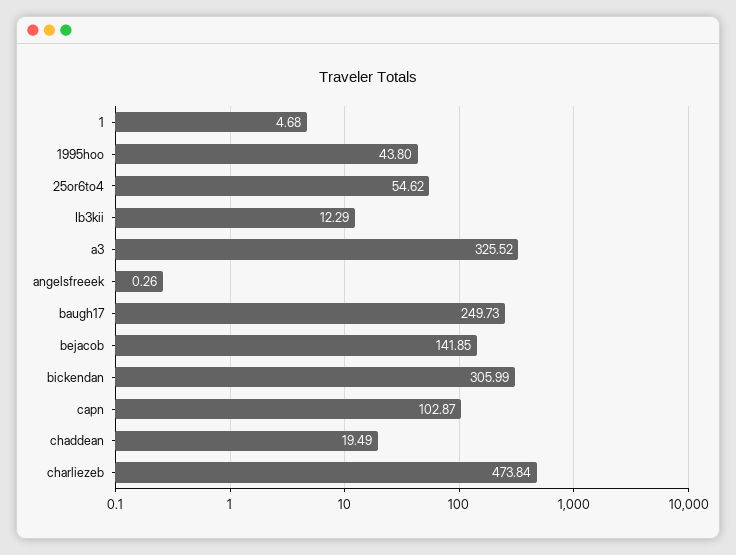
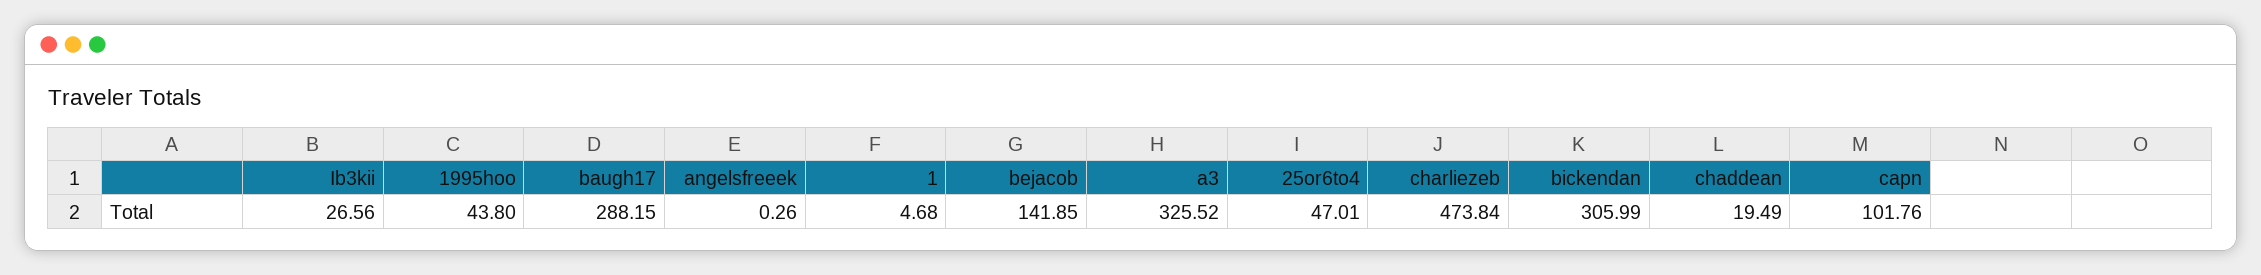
25or6to4: 54.62 -> 47.01
Ib3kii: 12.29 -> 26.56
baugh17: 249.73 -> 288.15
capn: 102.87 -> 101.76

